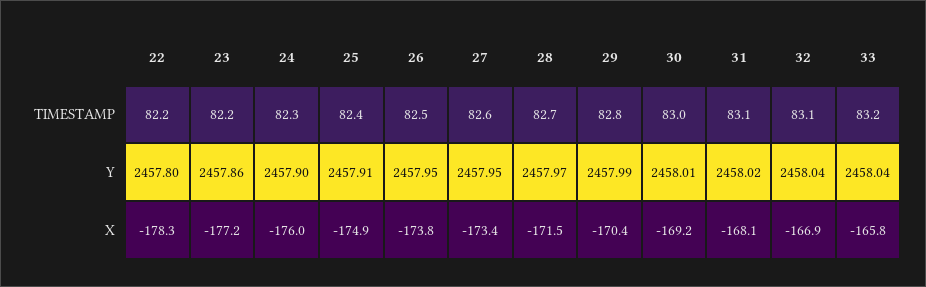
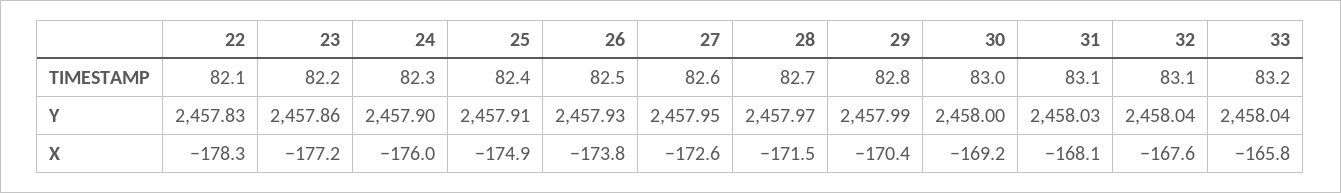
22, TIMESTAMP: 82.2 -> 82.1
22, Y: 2457.8 -> 2457.83
26, Y: 2457.95 -> 2457.93
30, Y: 2458.01 -> 2458
31, Y: 2458.02 -> 2458.03
27, X: -173.4 -> -172.6
32, X: -166.9 -> -167.6

